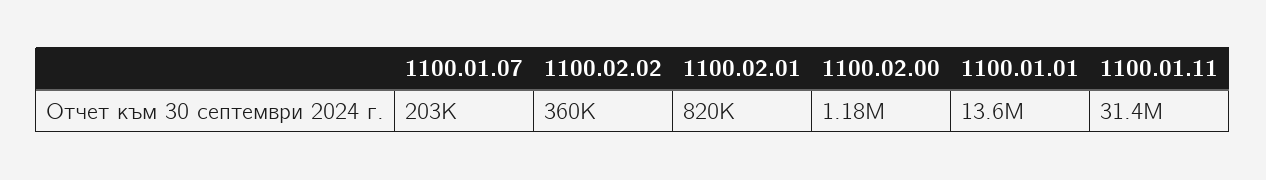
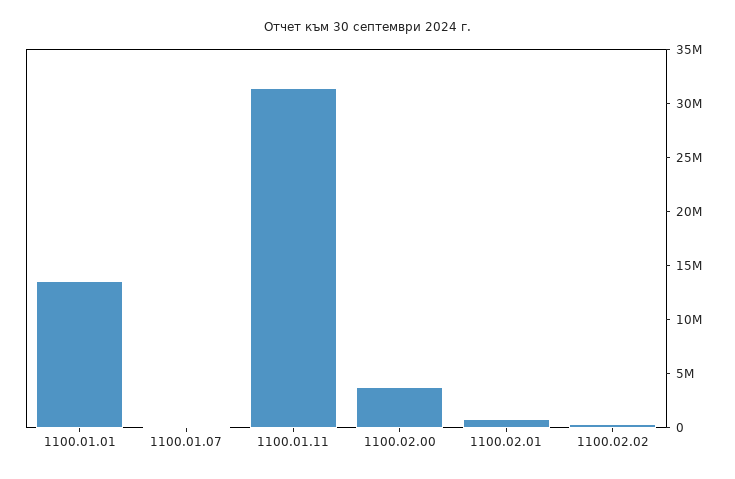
1100.02.00: 1180000 -> 4000000

